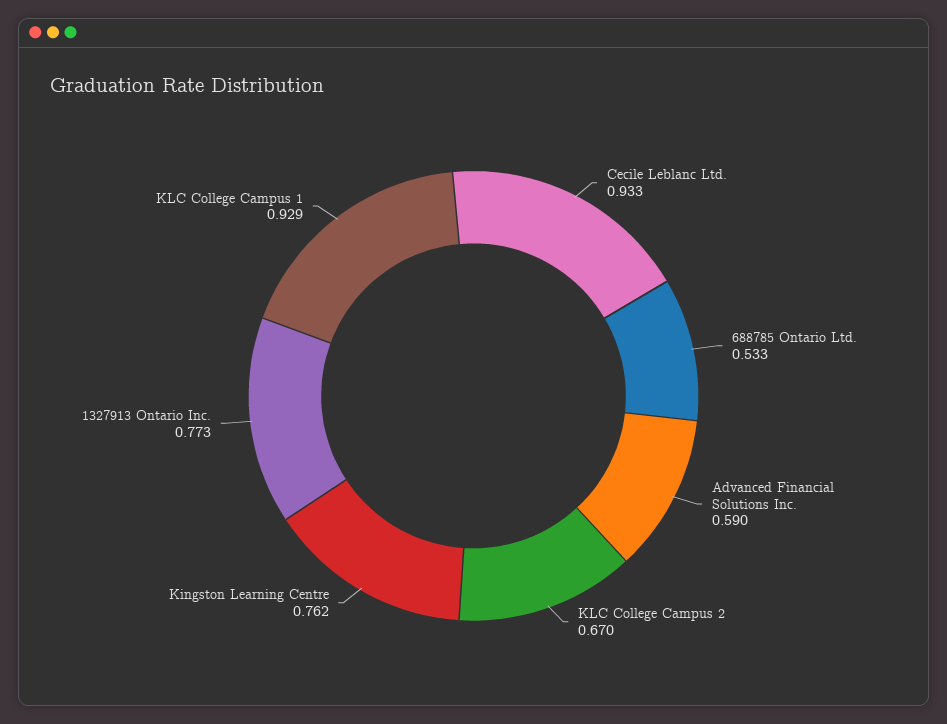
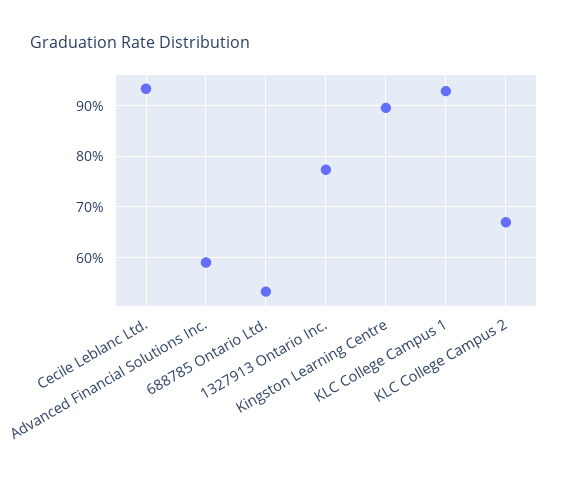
Kingston Learning Centre: 0.762 -> 0.9

